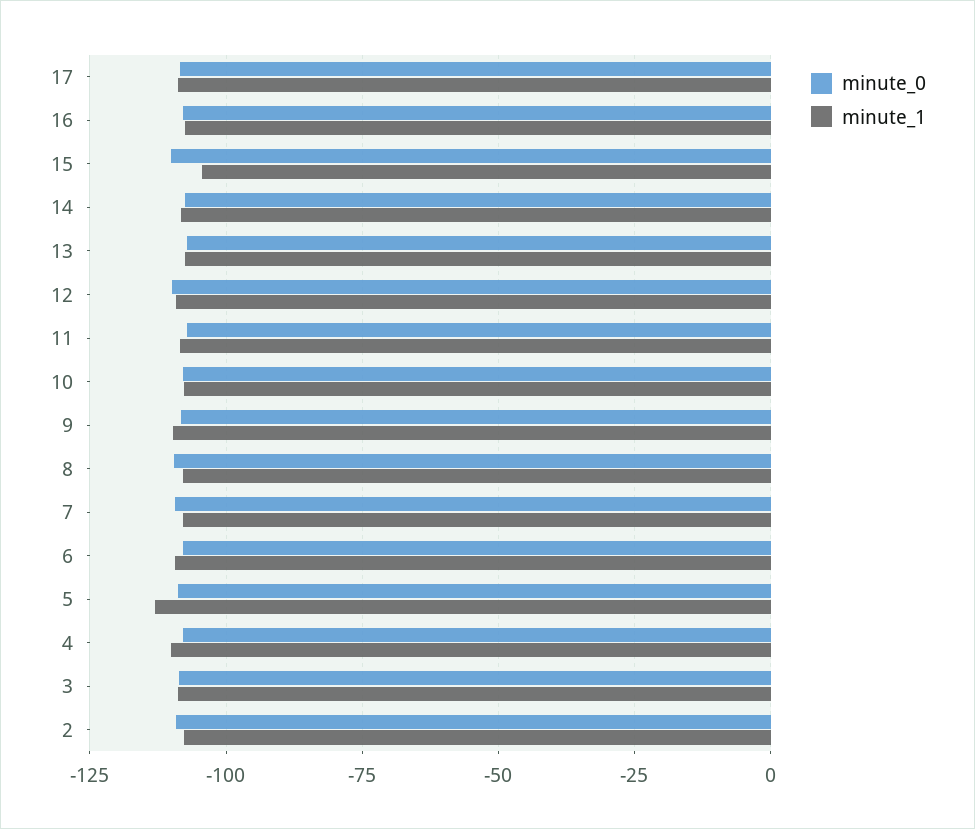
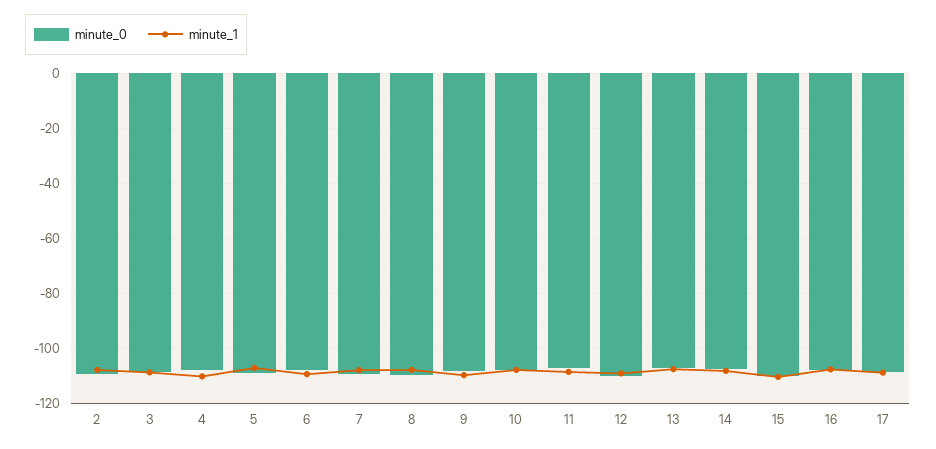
minute_1, 15: -105 -> -110
minute_1, 5: -112.5 -> -107.5

